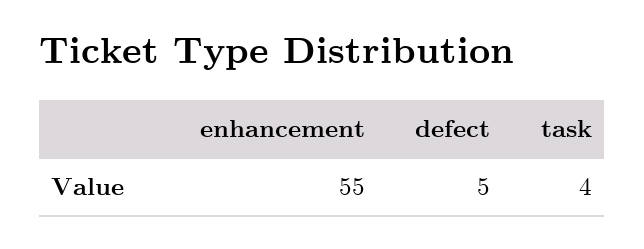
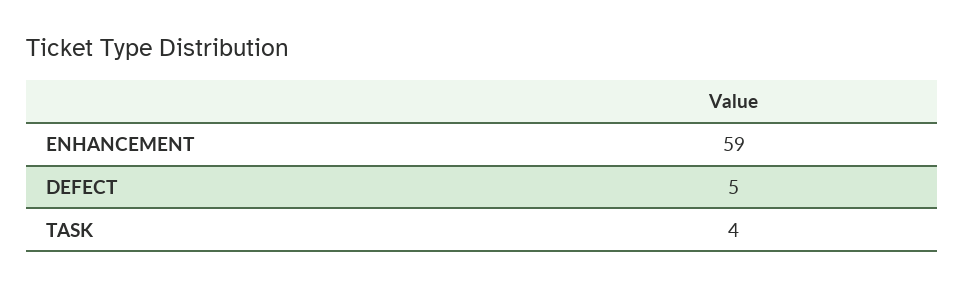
enhancement: 55 -> 59

